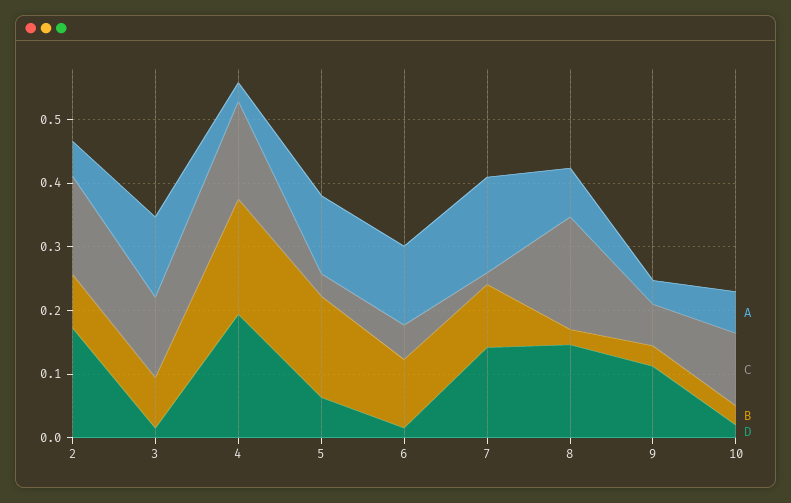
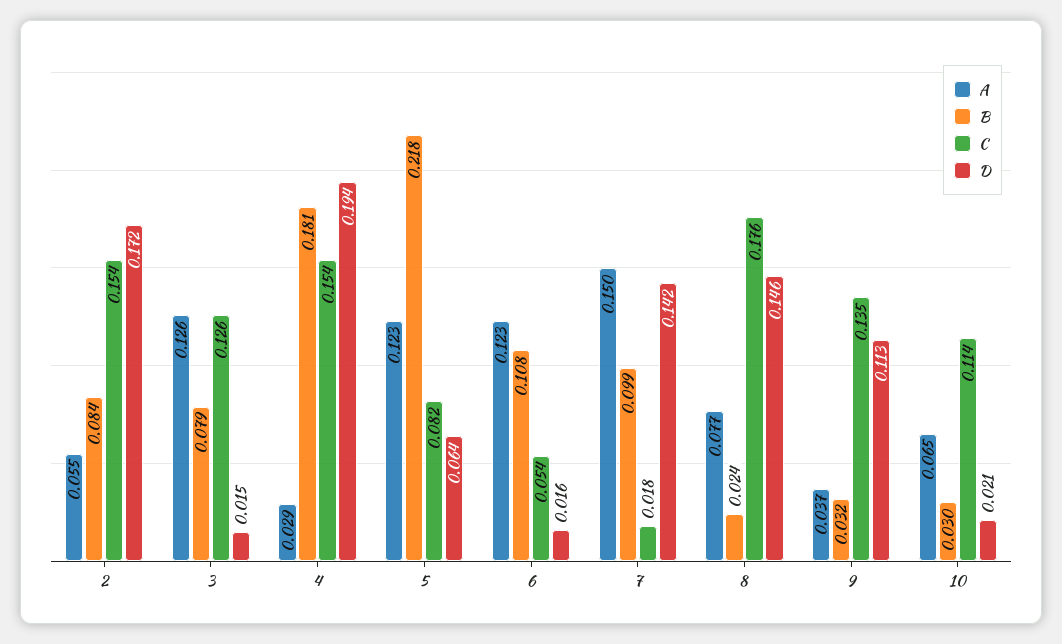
C, 5: 0.04 -> 0.082
B, 5: 0.16 -> 0.218
C, 9: 0.06 -> 0.135

